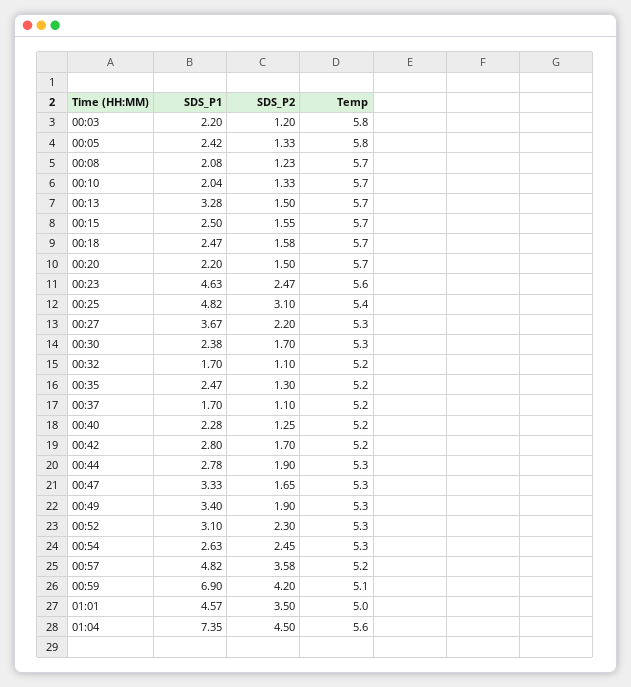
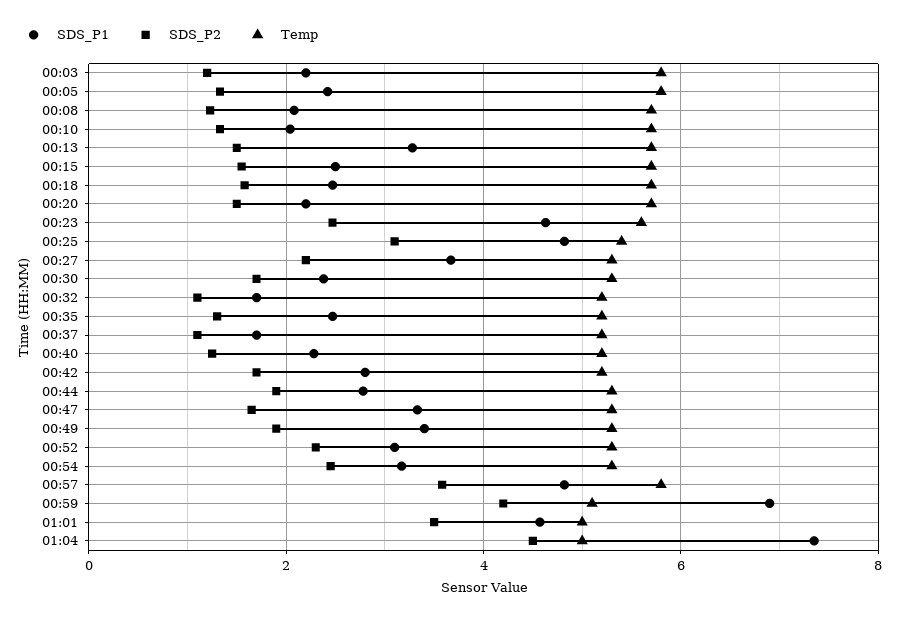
SDS_P1, 00:54: 2.63 -> 3.2
Temp, 00:57: 5.2 -> 5.8
Temp, 01:04: 5.6 -> 5

